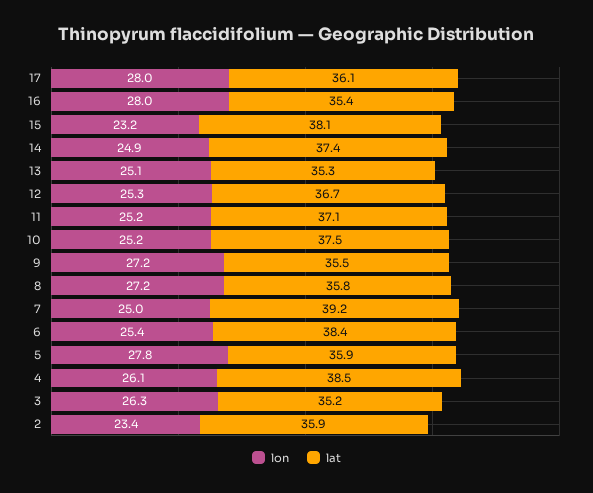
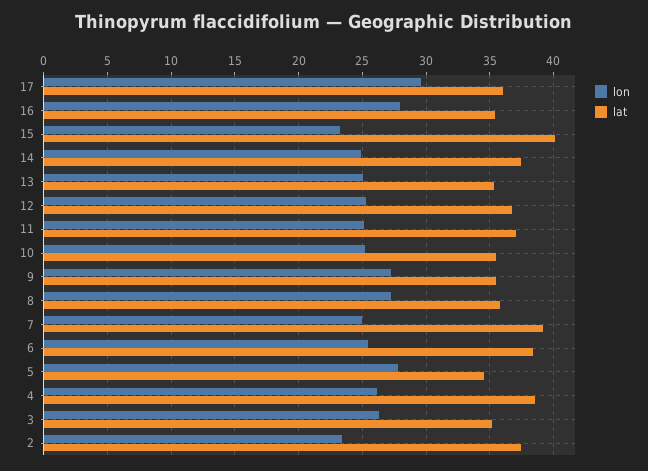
lon, 17: 28 -> 29.5
lat, 15: 38.1 -> 40
lat, 10: 37.5 -> 35.5
lat, 5: 35.9 -> 34.5
lat, 2: 35.9 -> 37.5

